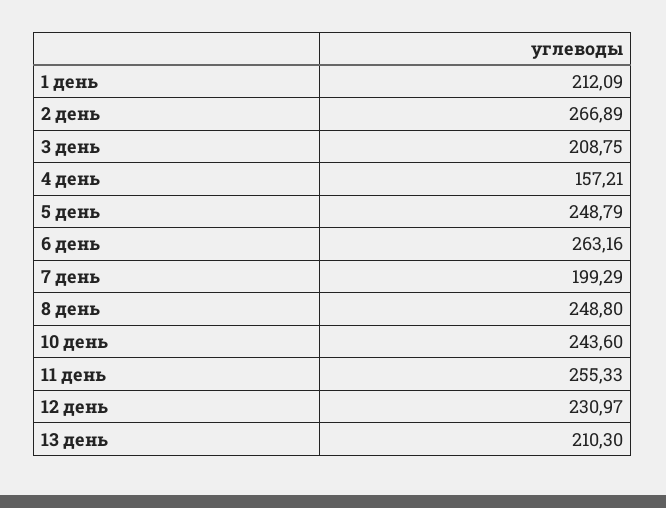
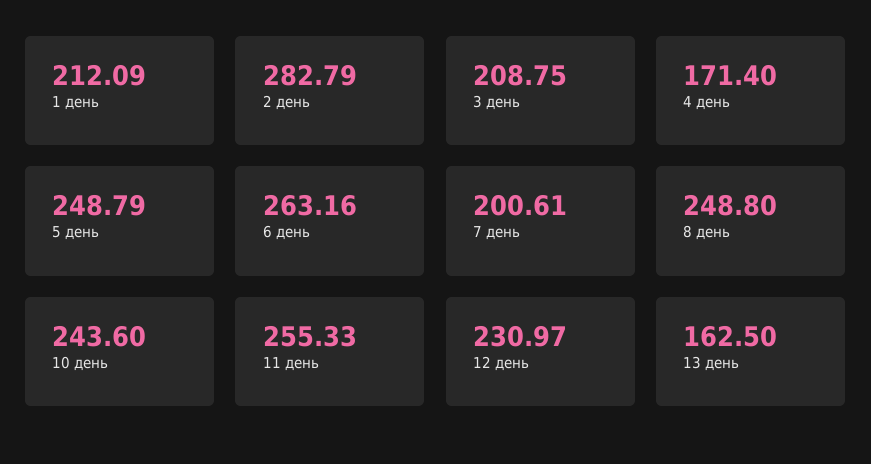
2 день: 266.89 -> 282.79
4 день: 157.21 -> 171.4
7 день: 199.29 -> 200.61
13 день: 210.3 -> 162.5

